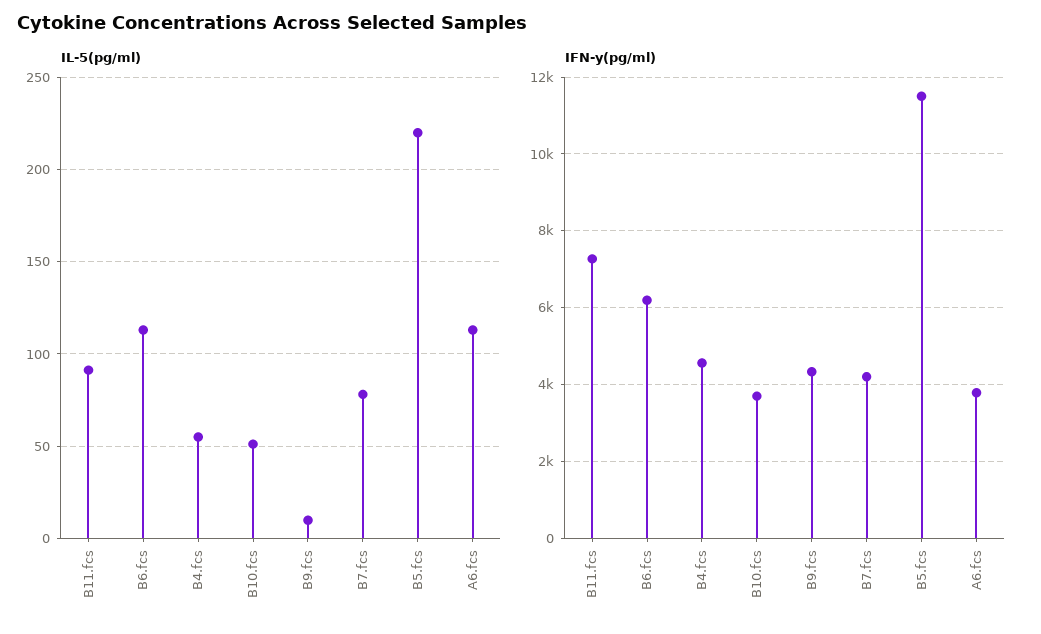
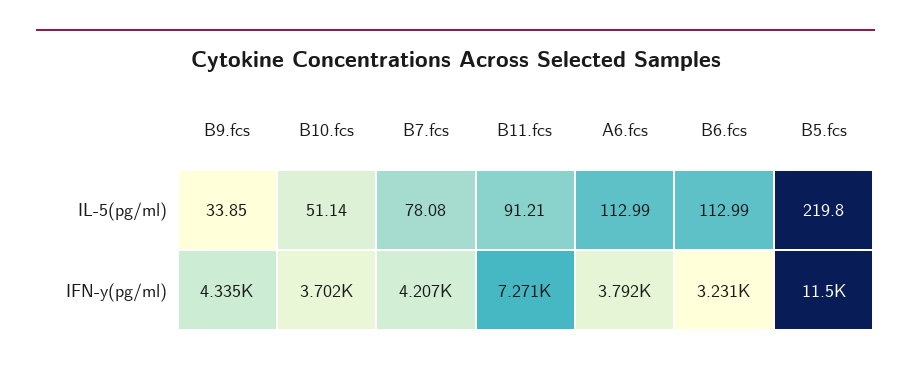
IL-5(pg/ml), B4.fcs: 55 -> none
IL-5(pg/ml), B9.fcs: 10 -> 33.85
IFN-y(pg/ml), B6.fcs: 6200 -> 3231
IFN-y(pg/ml), B4.fcs: 4600 -> none

